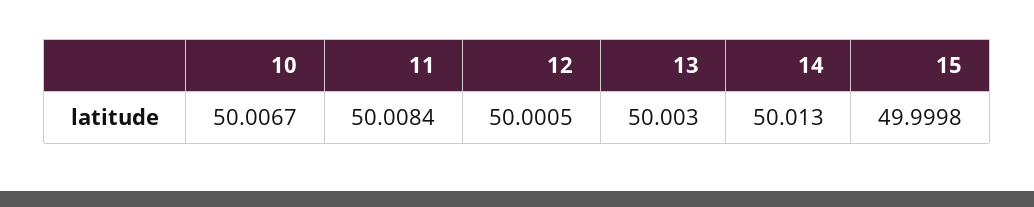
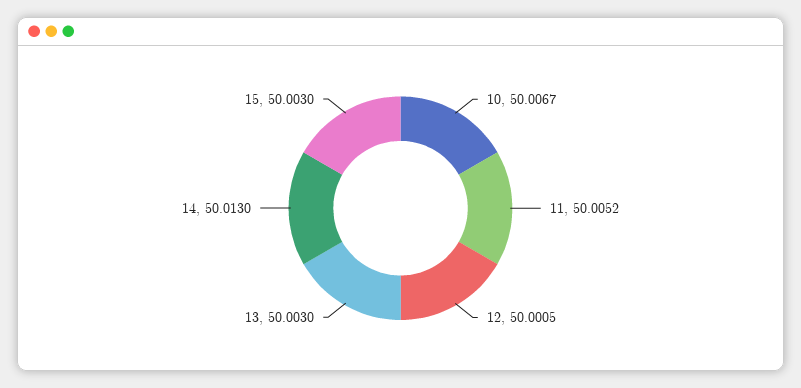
11: 50.0084 -> 50.0052
15: 49.9998 -> 50.003

